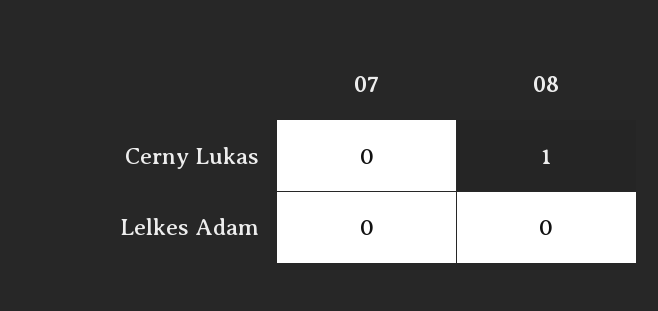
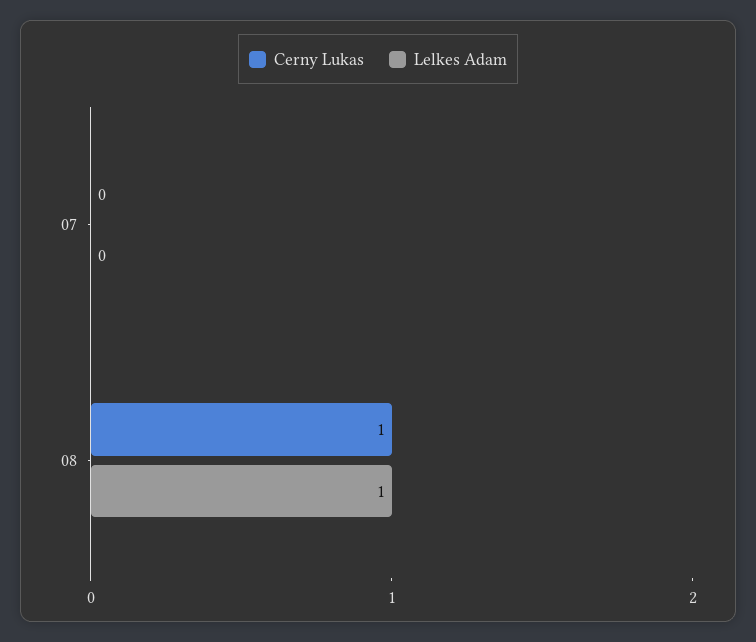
Lelkes Adam, 08: 0 -> 1

